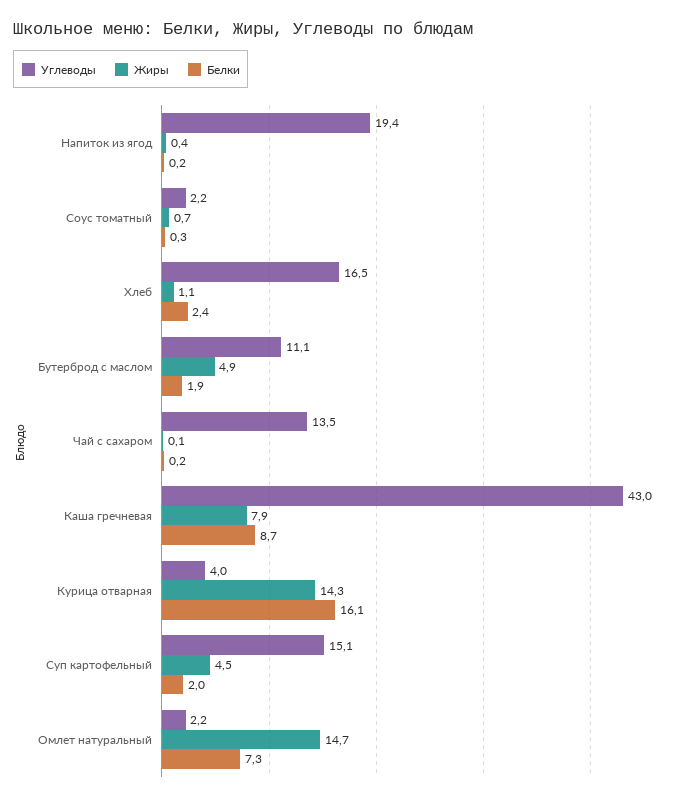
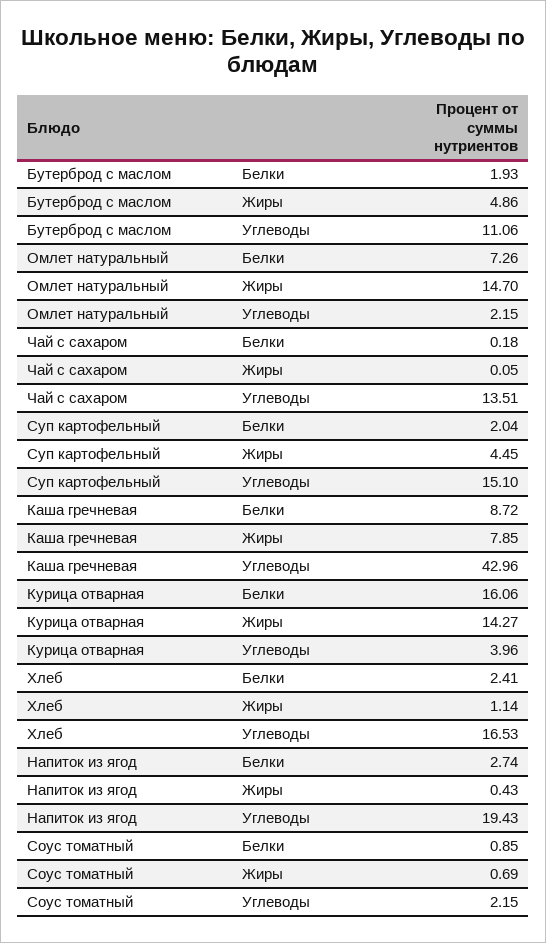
Белки, Напиток из ягод: 0.2 -> 2.74
Белки, Соус томатный: 0.3 -> 0.85

